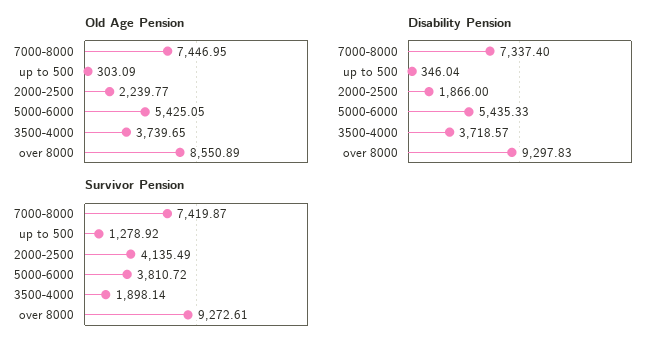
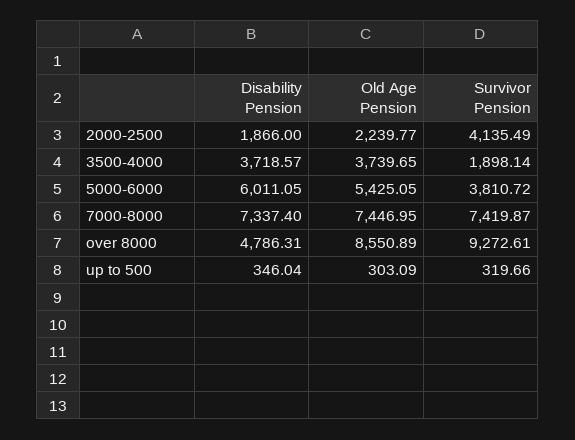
Disability Pension, 5000-6000: 5435.33 -> 6011.05
Disability Pension, over 8000: 9297.83 -> 4786.31
Survivor Pension, up to 500: 1278.92 -> 319.66

